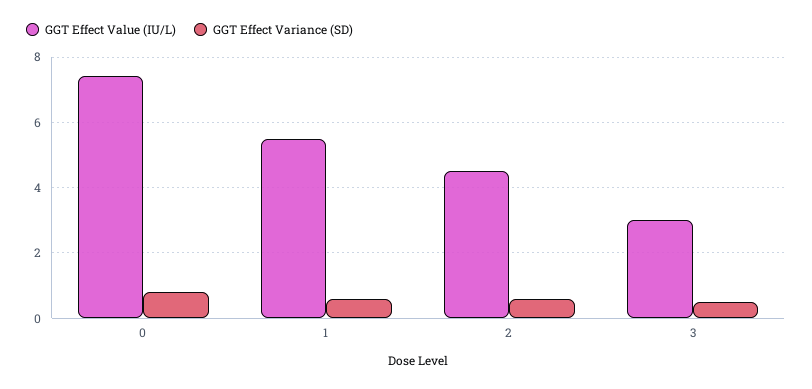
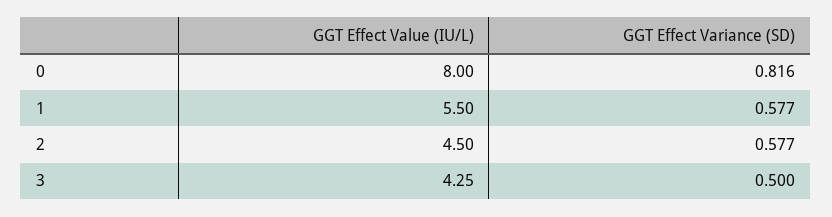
GGT Effect Value (IU/L), 0: 7.4 -> 8
GGT Effect Value (IU/L), 3: 3 -> 4.25

